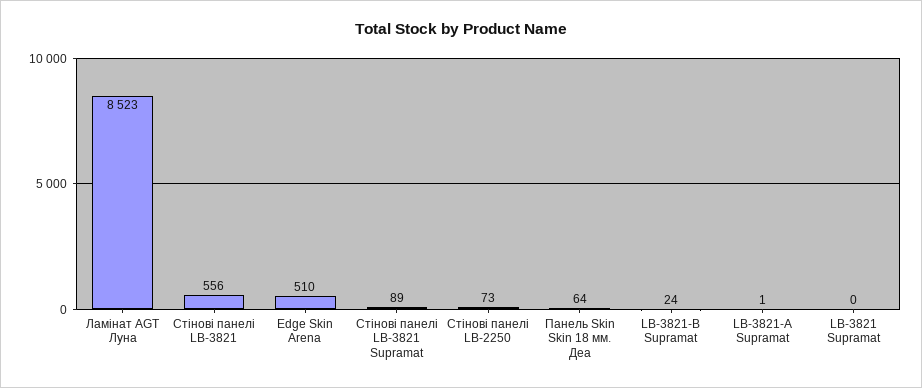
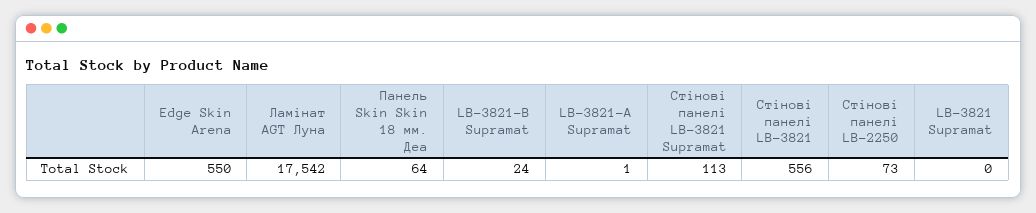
Ламінат AGT Луна: 8523 -> 17542
Edge Skin Arena: 510 -> 550
Стінові панелі LB-3821 Supramat: 89 -> 113

